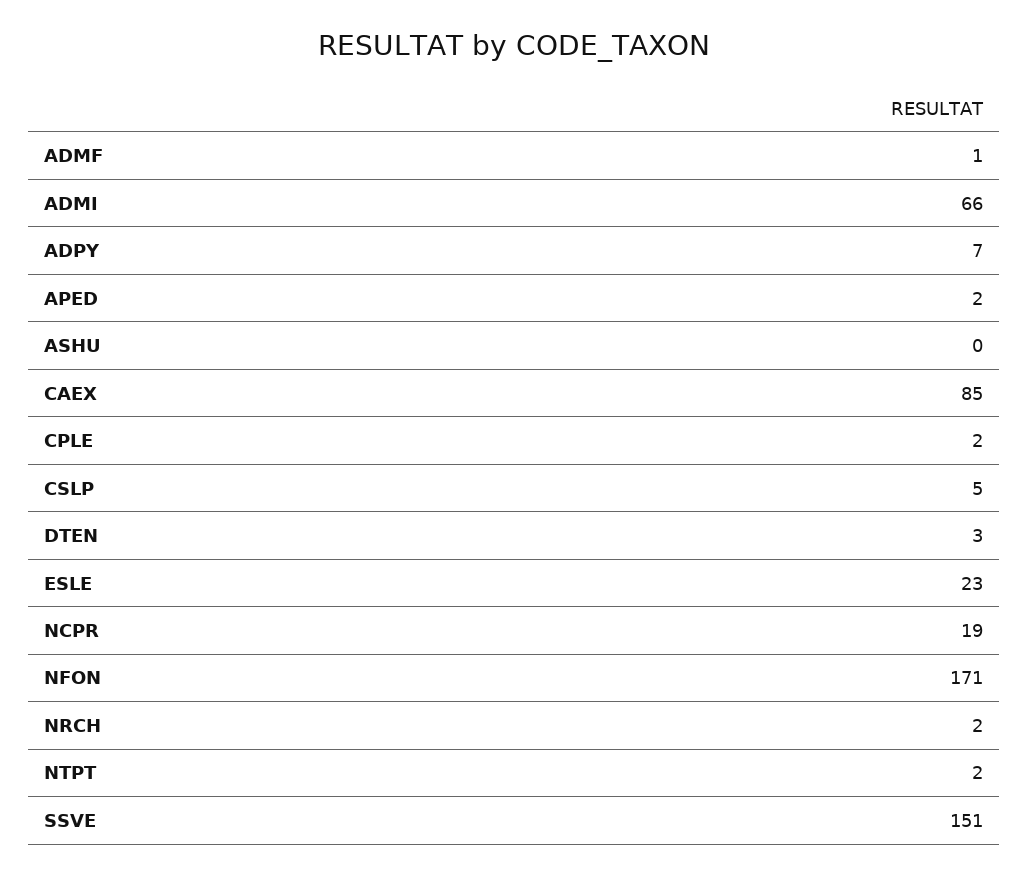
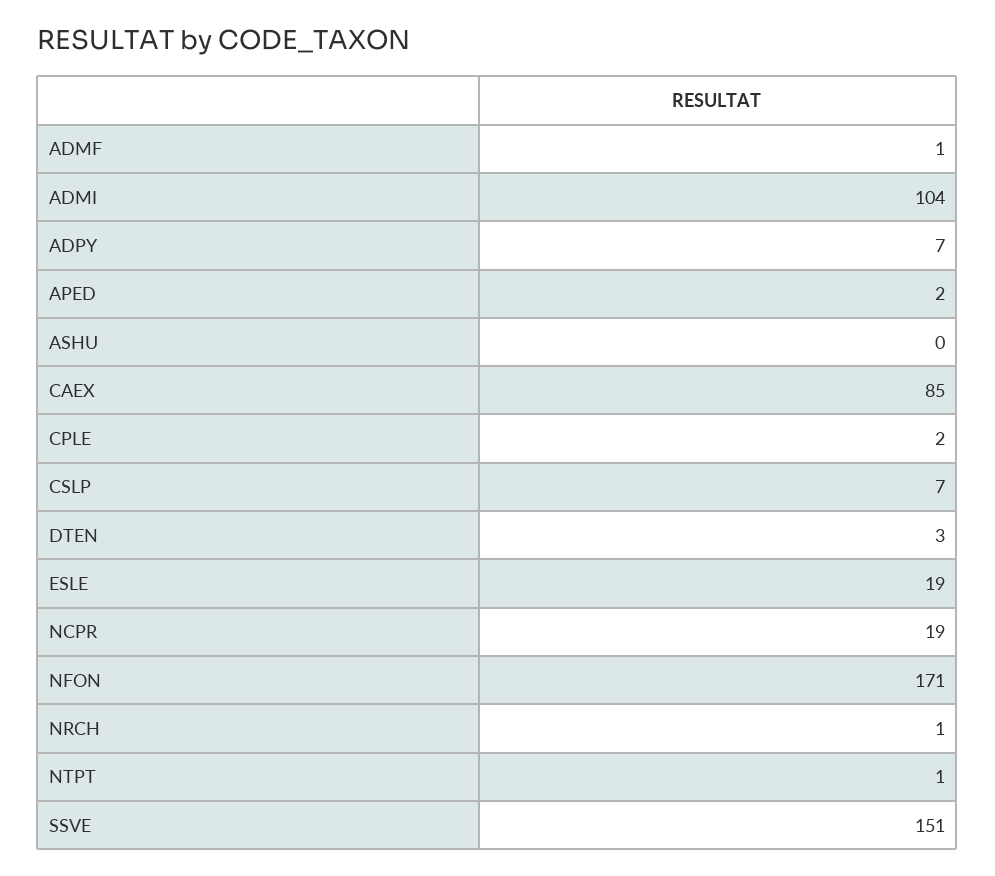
ADMI: 66 -> 104
CSLP: 5 -> 7
ESLE: 23 -> 19
NRCH: 2 -> 1
NTPT: 2 -> 1

